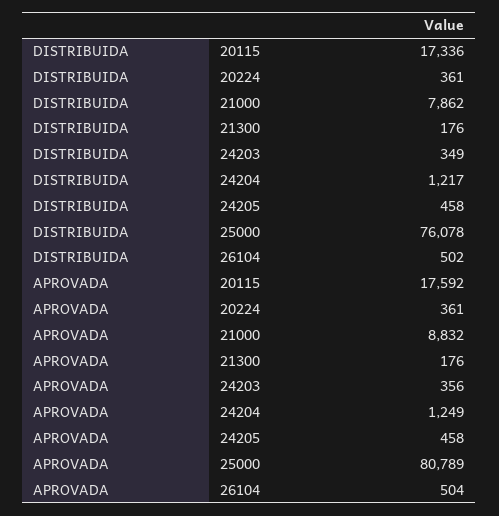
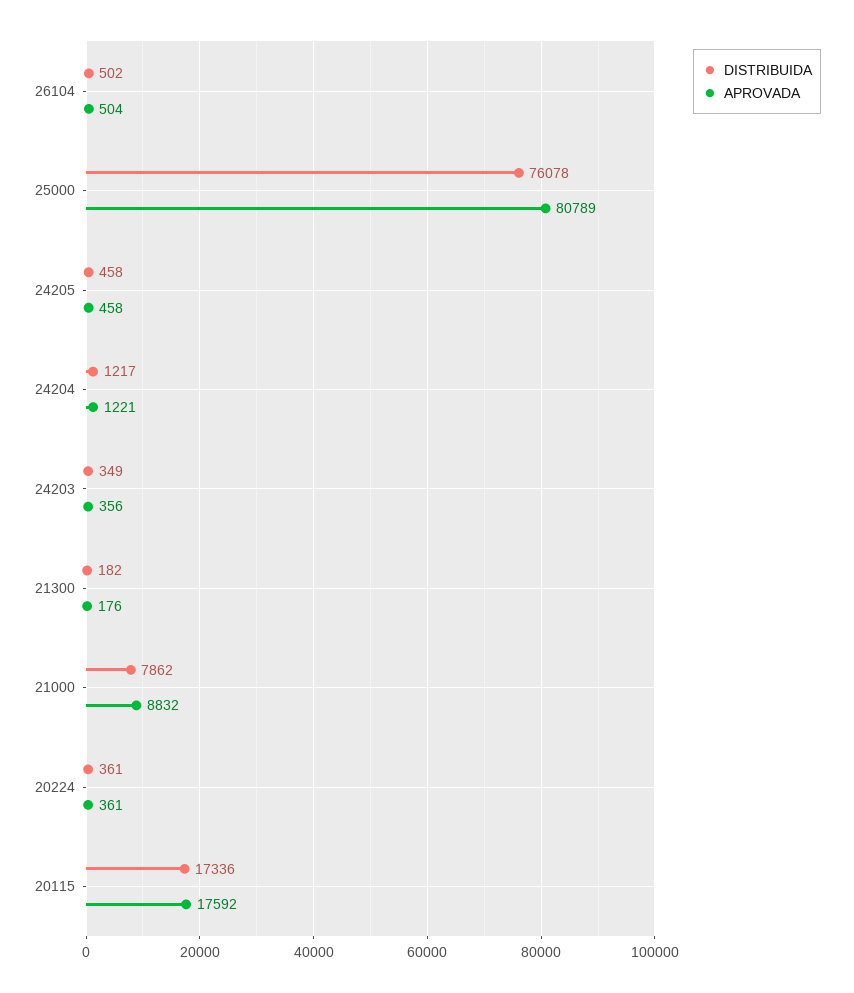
DISTRIBUIDA, 21300: 176 -> 182
APROVADA, 24204: 1249 -> 1221

